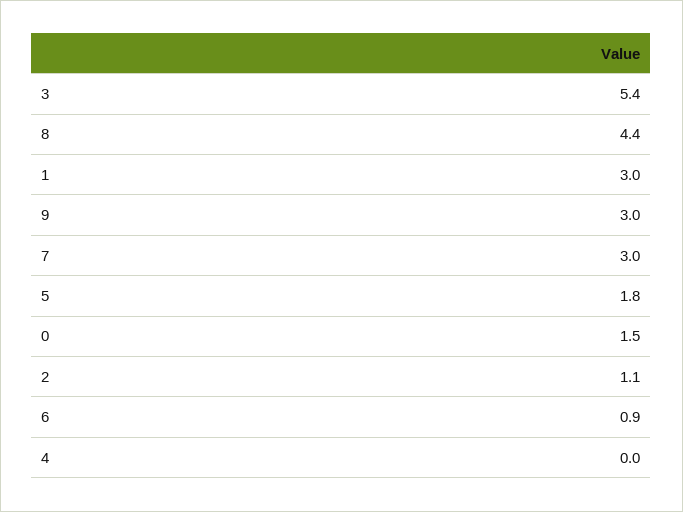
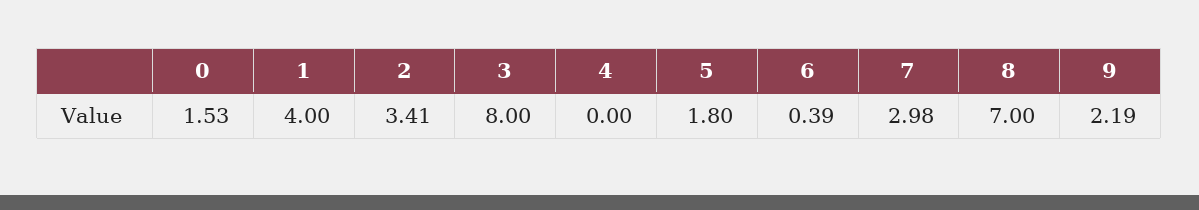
3: 5.4 -> 8
8: 4.4 -> 7
1: 3 -> 4
9: 3 -> 2.19
2: 1.1 -> 3.41
6: 0.9 -> 0.39

